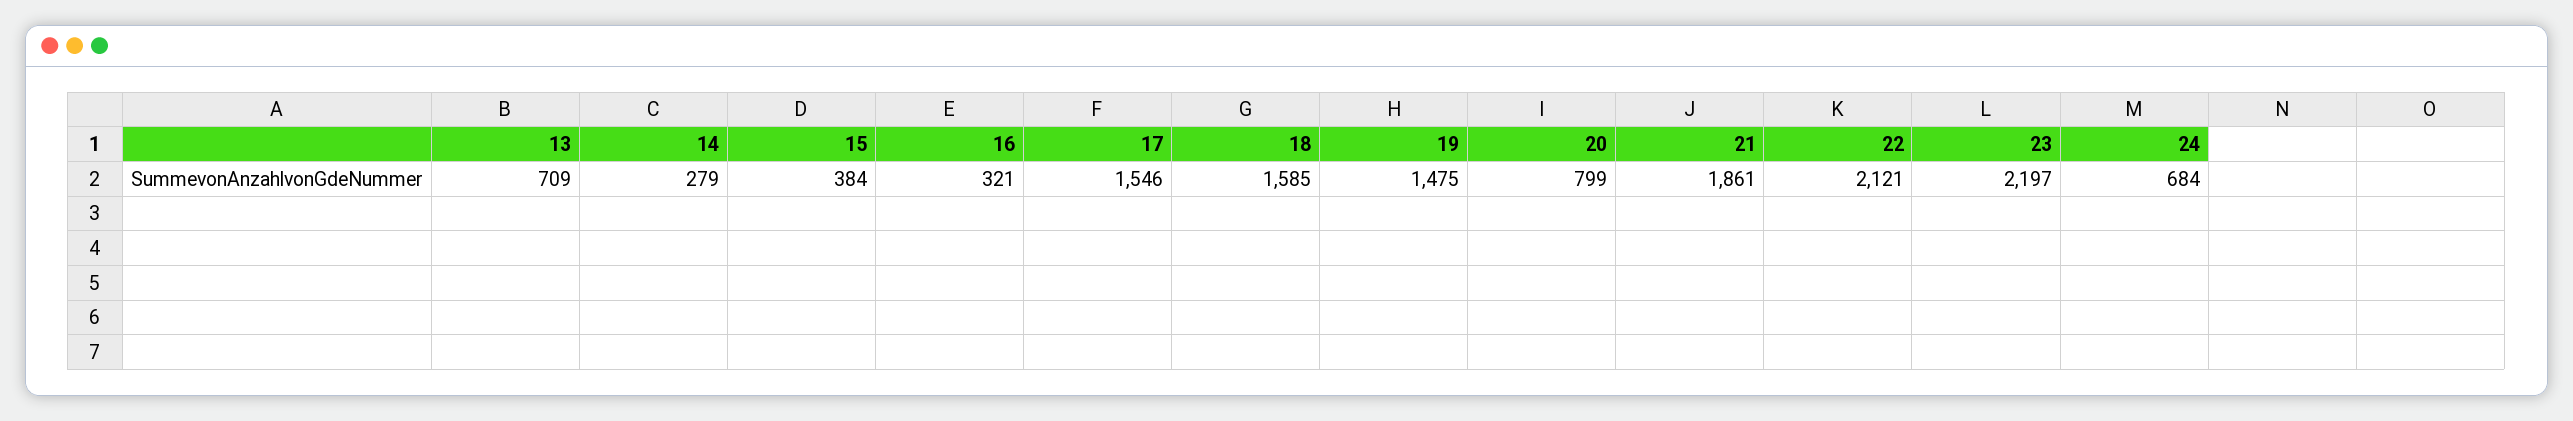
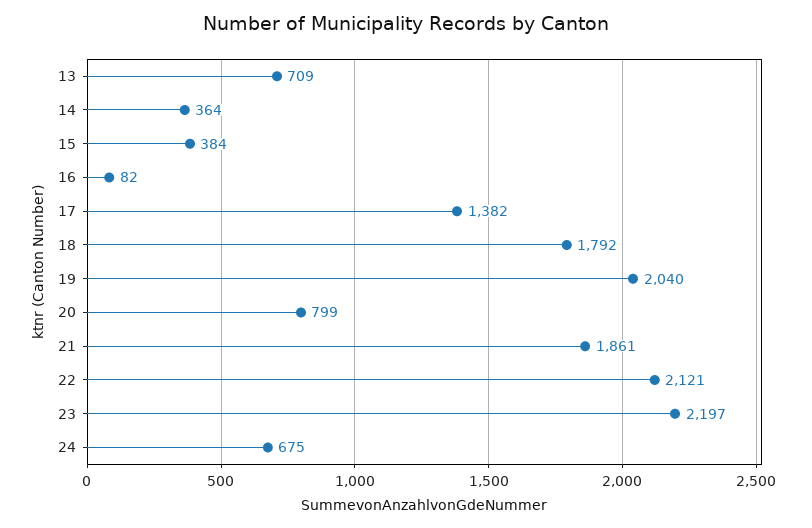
14: 279 -> 364
16: 321 -> 82
17: 1546 -> 1382
18: 1585 -> 1792
19: 1475 -> 2040
24: 684 -> 675

